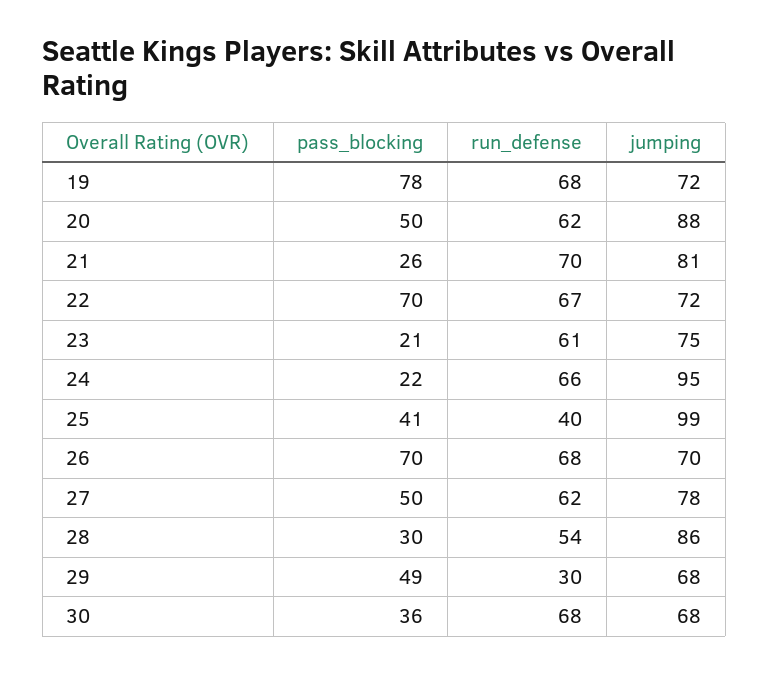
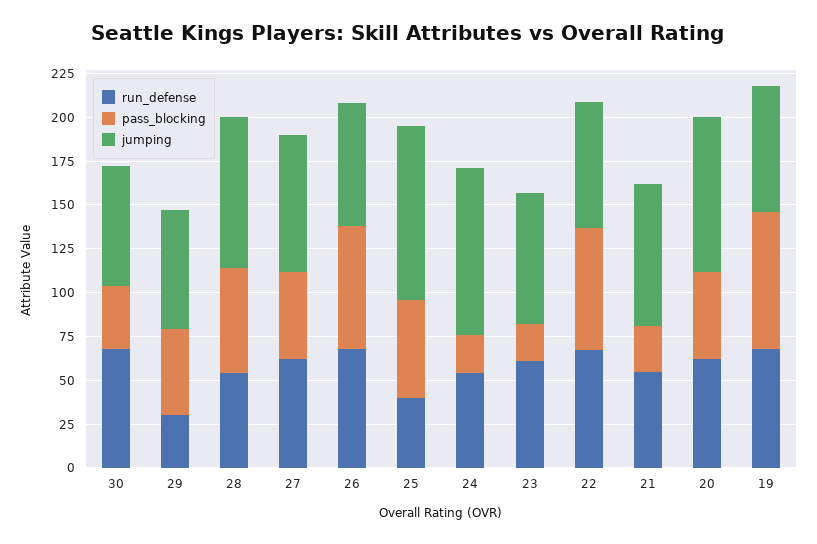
run_defense, 21: 70 -> 55
run_defense, 24: 66 -> 55
pass_blocking, 25: 41 -> 55
pass_blocking, 28: 30 -> 60

